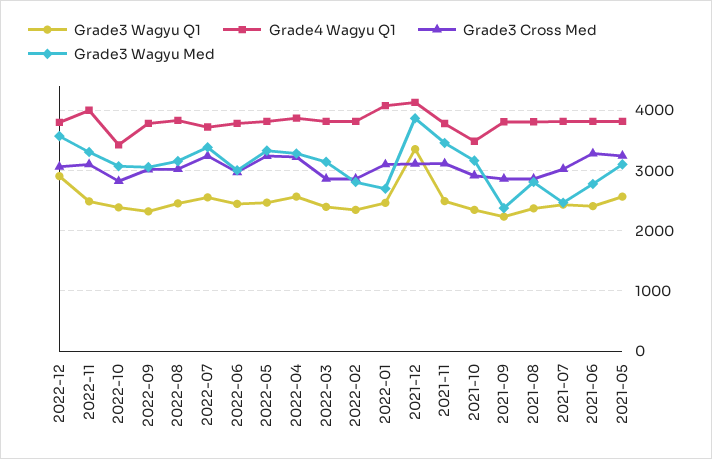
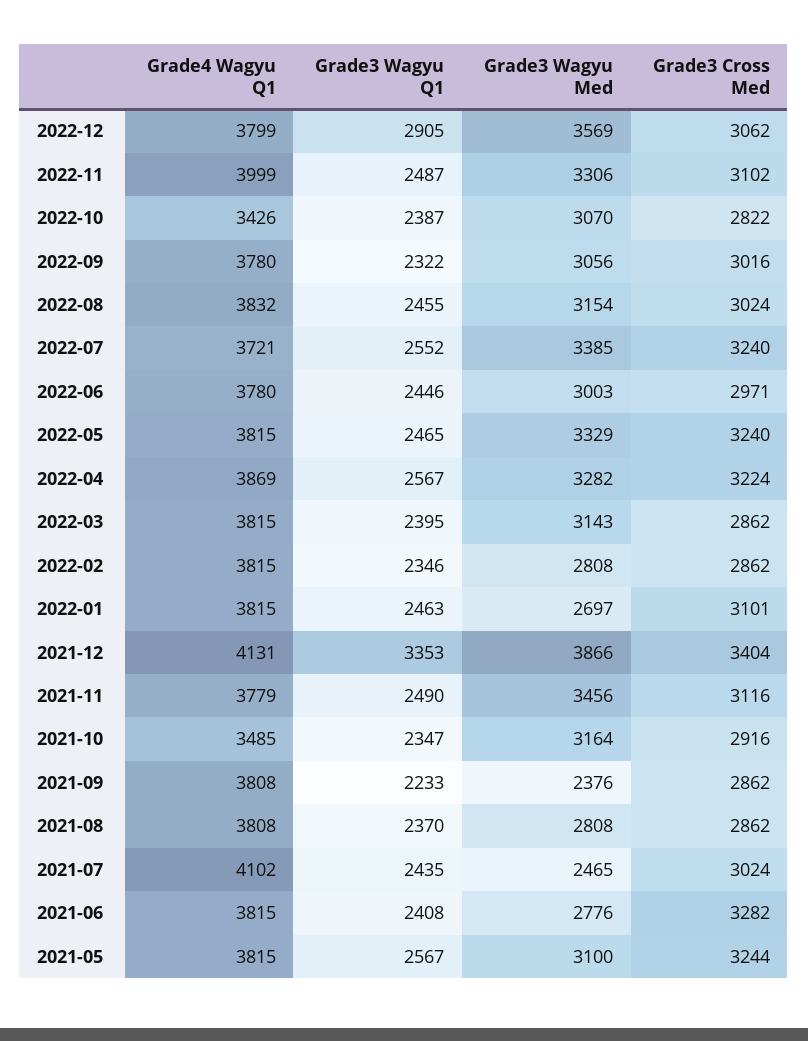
Grade4 Wagyu Q1, 2022-01: 4100 -> 3815
Grade3 Cross Med, 2021-12: 3100 -> 3404
Grade4 Wagyu Q1, 2021-07: 3800 -> 4102

